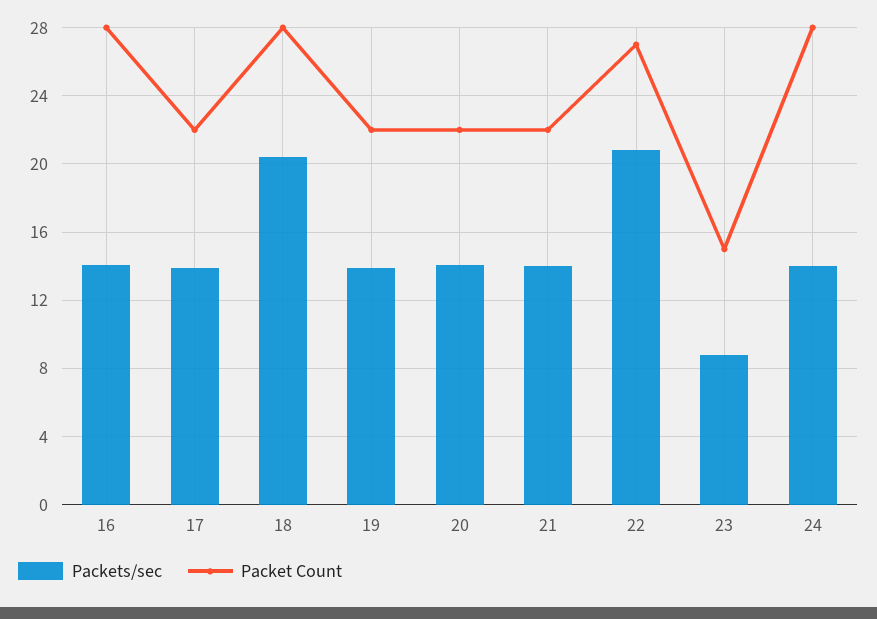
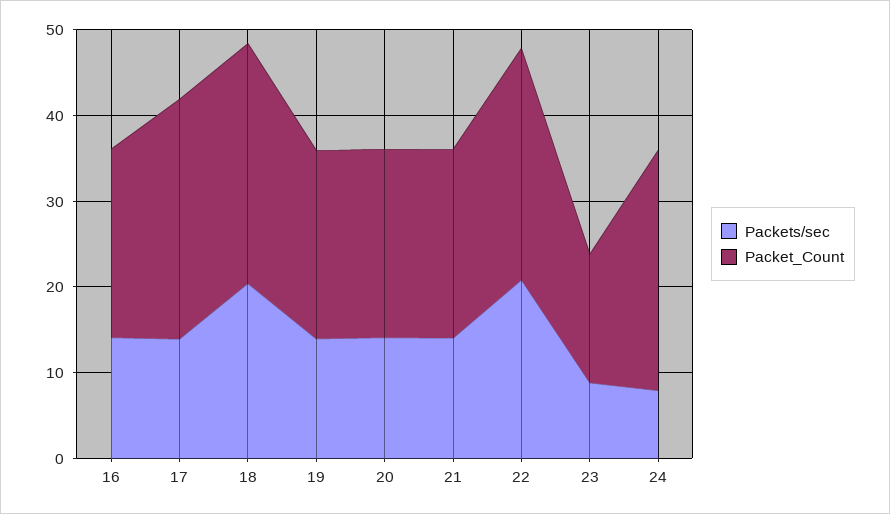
Packet Count, 16: 28 -> 22
Packet Count, 17: 22 -> 28
Packets/sec, 24: 14 -> 8

